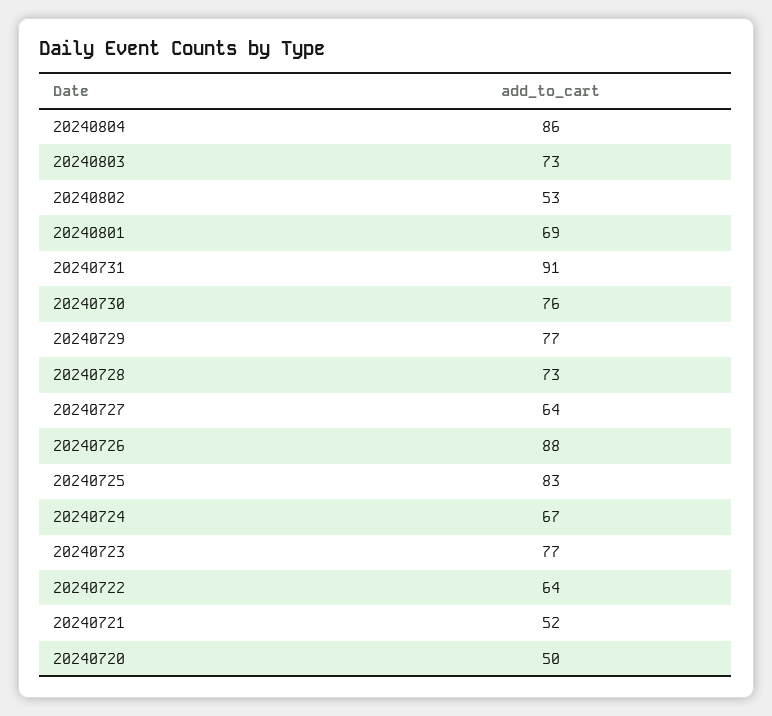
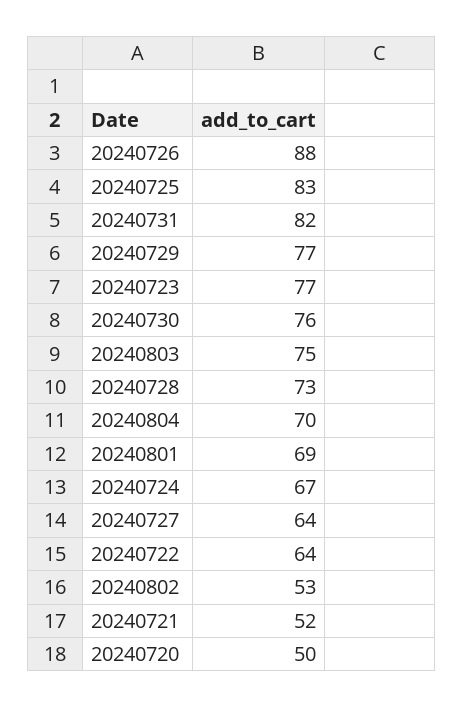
20240804: 86 -> 70
20240803: 73 -> 75
20240731: 91 -> 82

